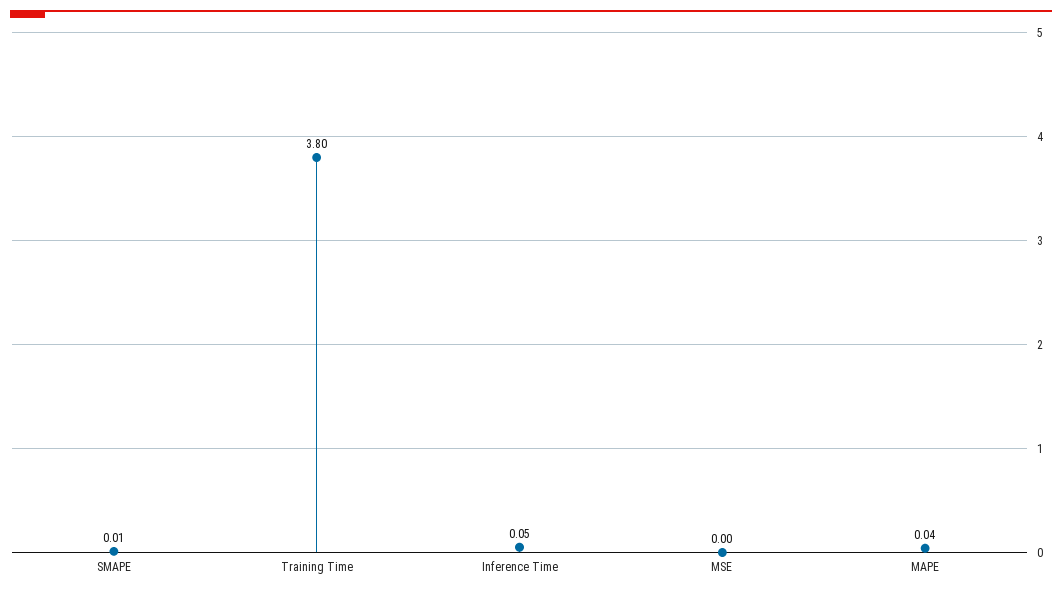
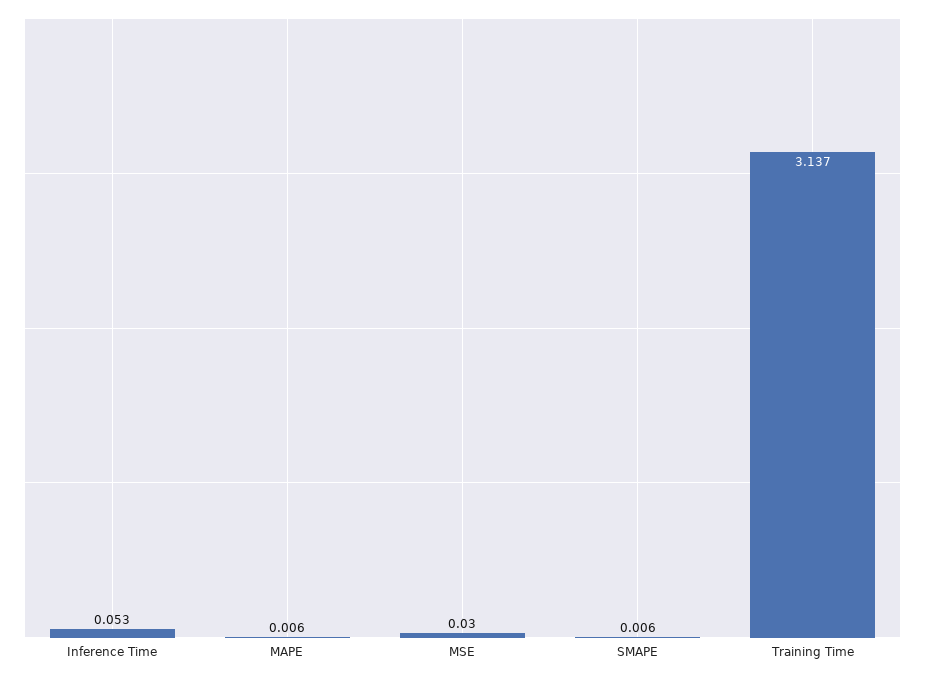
Training Time: 3.8 -> 3.137
MSE: 0 -> 0.03
MAPE: 0.04 -> 0.006

